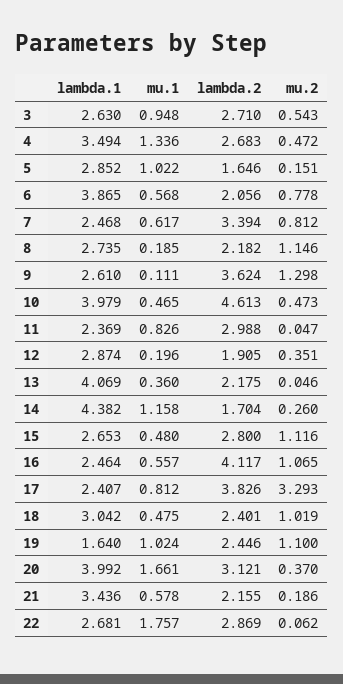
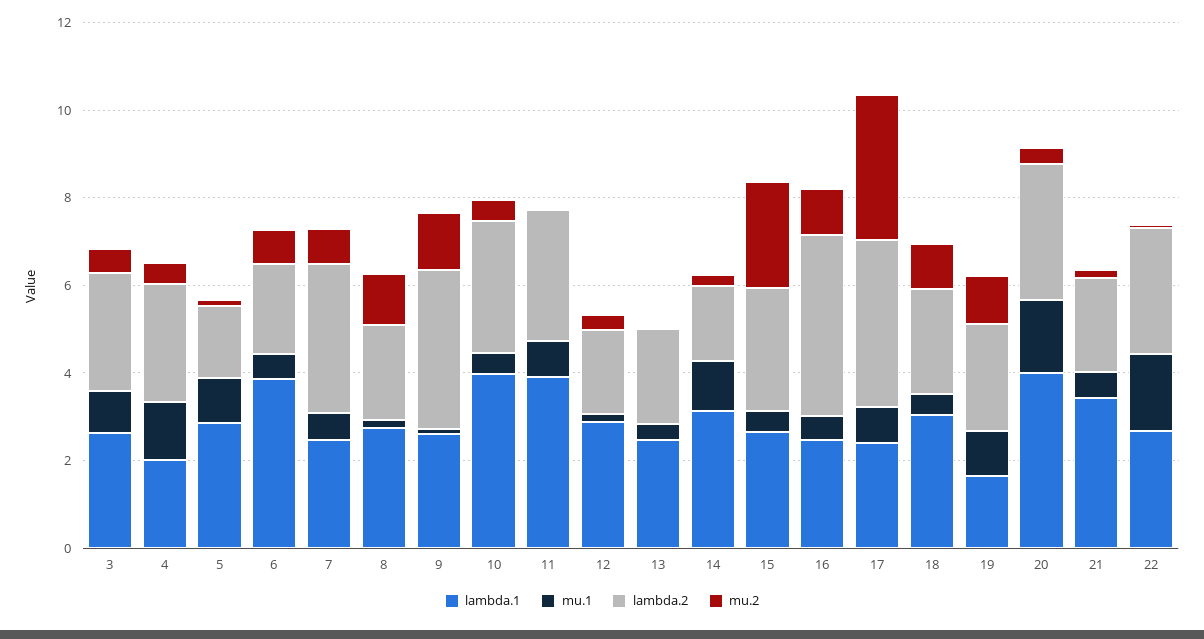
lambda.1, 4: 3.494 -> 2
lambda.2, 10: 4.613 -> 3
lambda.1, 11: 2.369 -> 4
lambda.1, 13: 4.069 -> 2.5
lambda.1, 14: 4.382 -> 3
mu.2, 15: 1.116 -> 2.5

